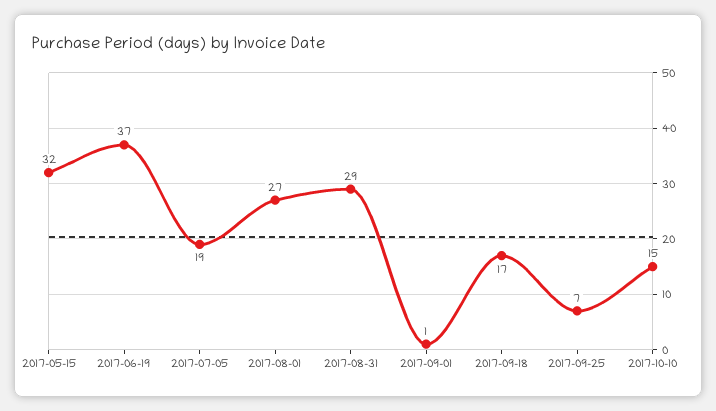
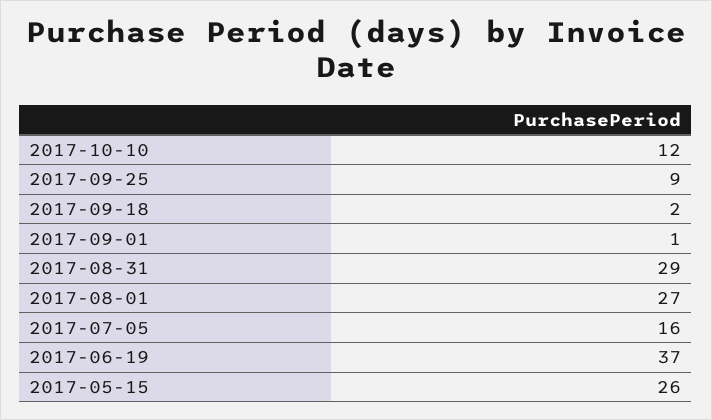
2017-05-15: 32 -> 26
2017-07-05: 19 -> 16
2017-09-18: 17 -> 2
2017-09-25: 7 -> 9
2017-10-10: 15 -> 12

